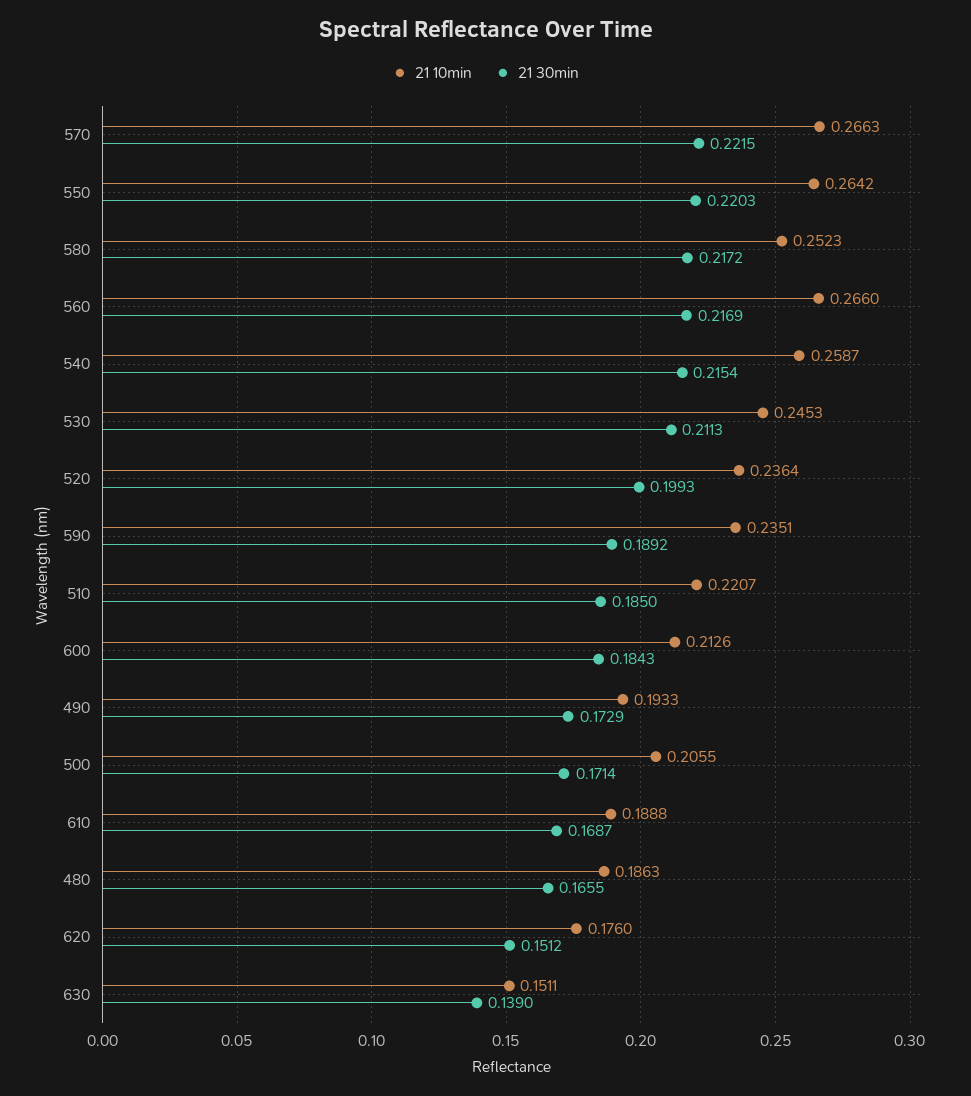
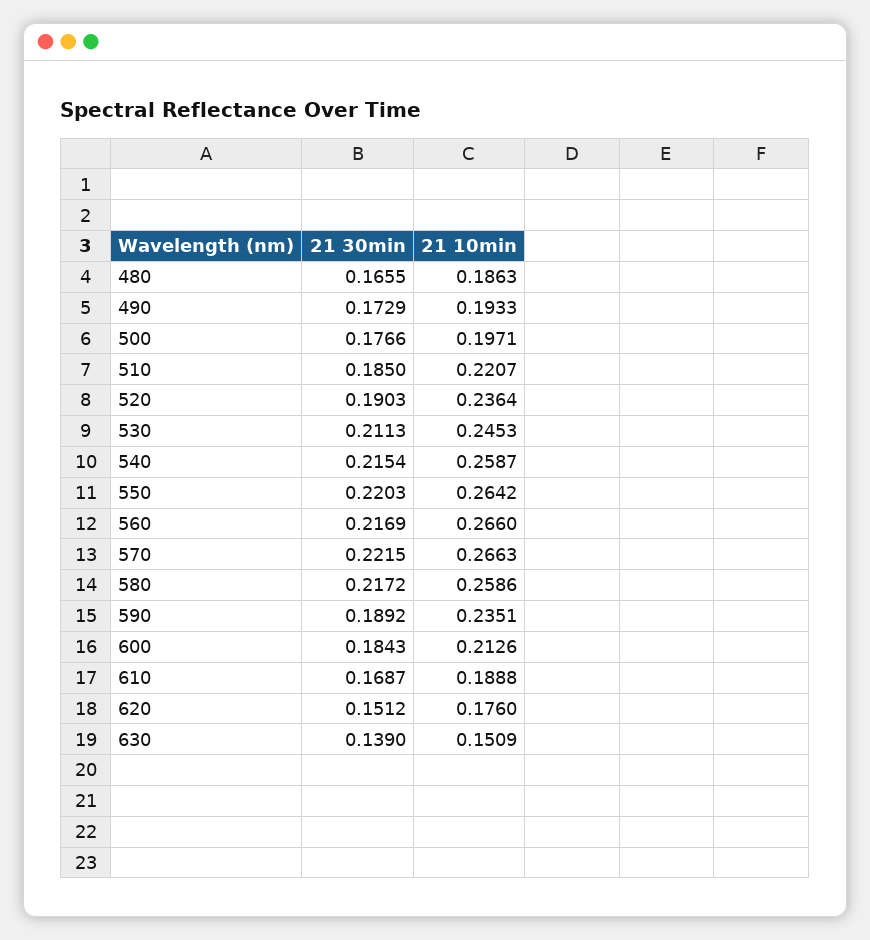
21 10min, 580: 0.2523 -> 0.2586
21 30min, 520: 0.1993 -> 0.1903
21 10min, 500: 0.2055 -> 0.1971
21 30min, 500: 0.1714 -> 0.1766
21 10min, 630: 0.1511 -> 0.1509

